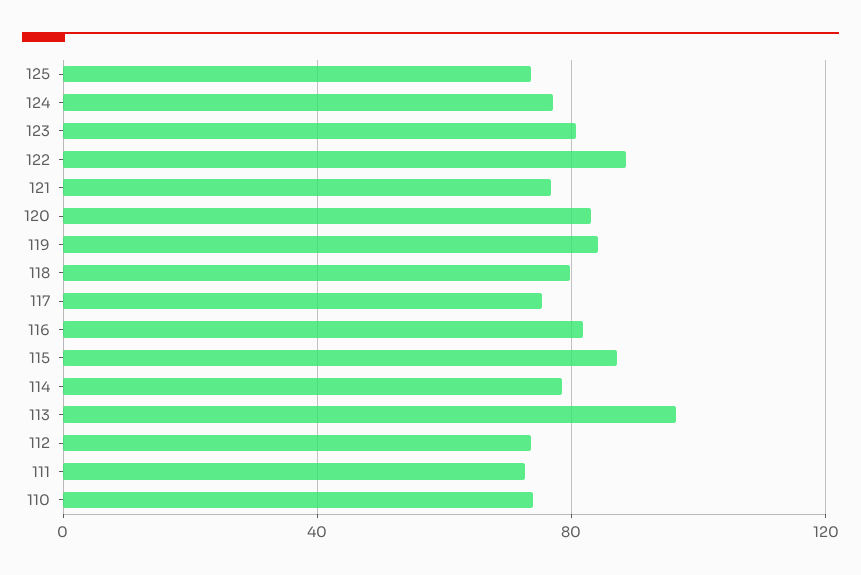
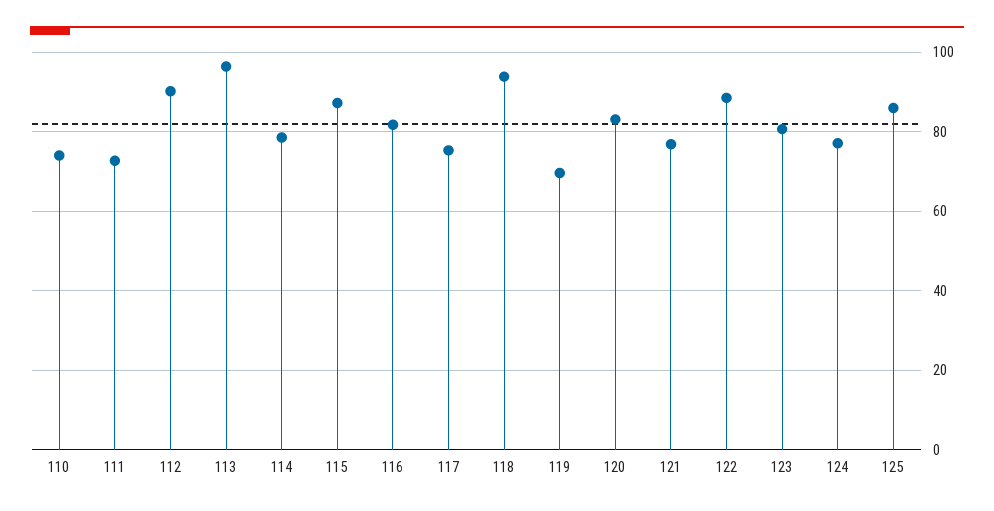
125: 75 -> 86
119: 85 -> 70
118: 80 -> 94
112: 75 -> 90

